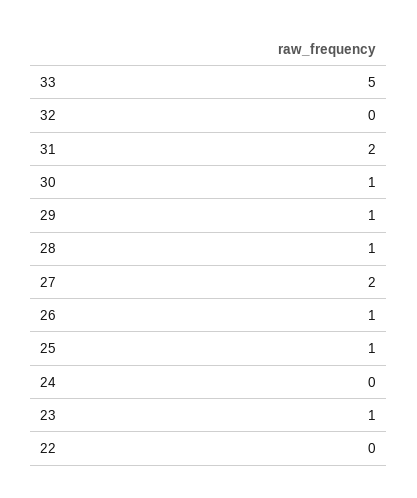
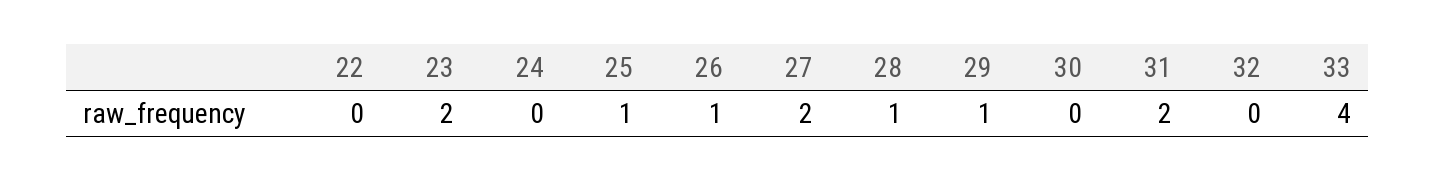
33: 5 -> 4
30: 1 -> 0
23: 1 -> 2

